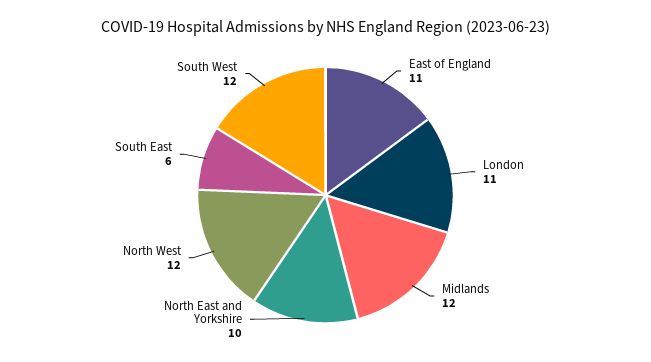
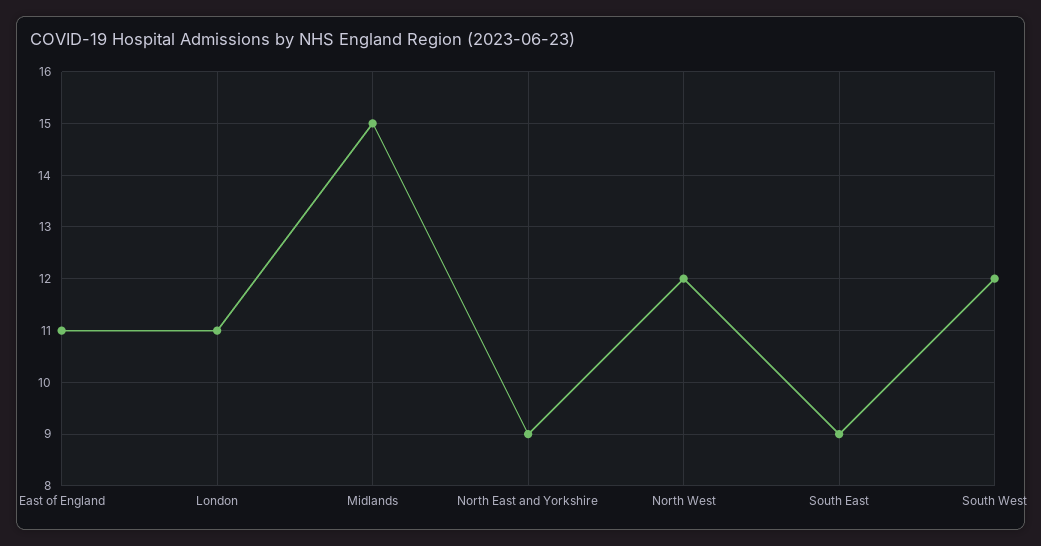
Midlands: 12 -> 15
North East and Yorkshire: 10 -> 9
South East: 6 -> 9

